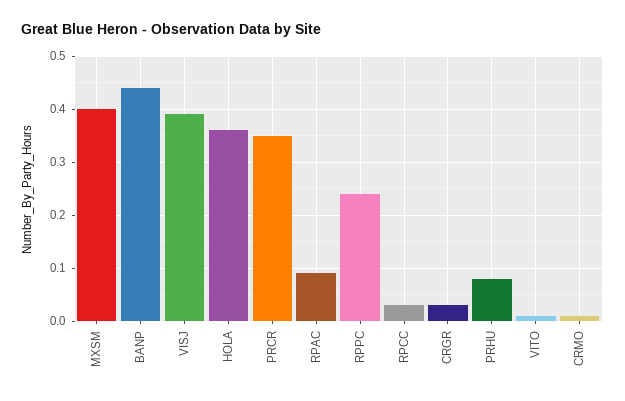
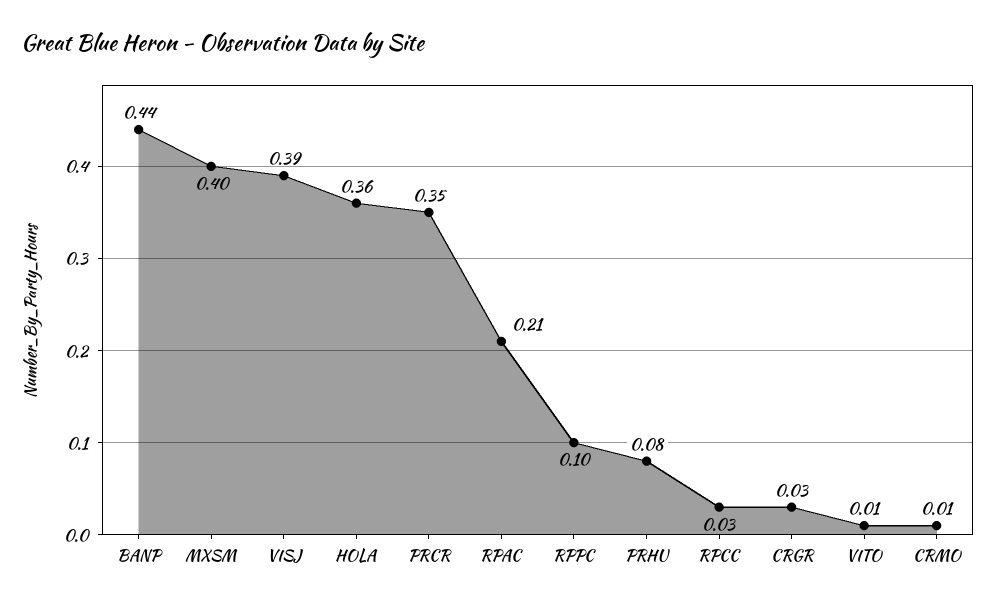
RPAC: 0.1 -> 0.21
RPPC: 0.25 -> 0.1

